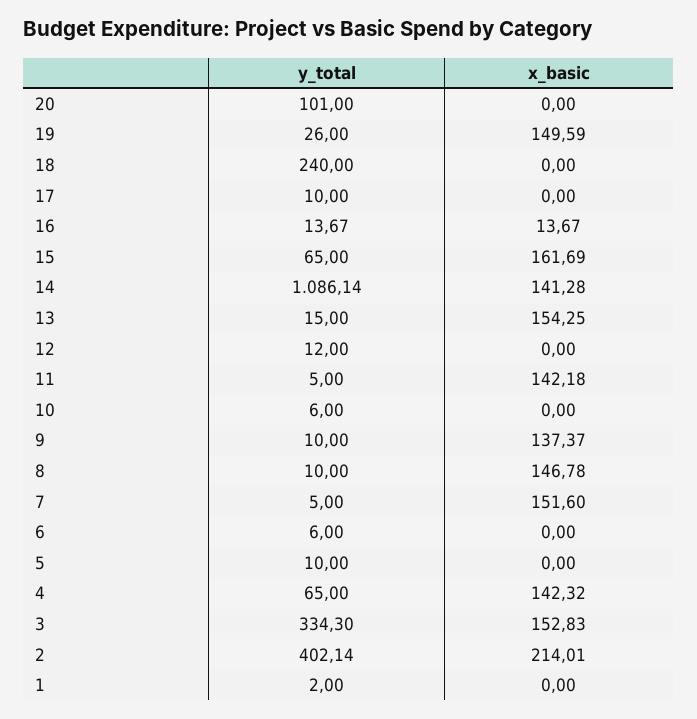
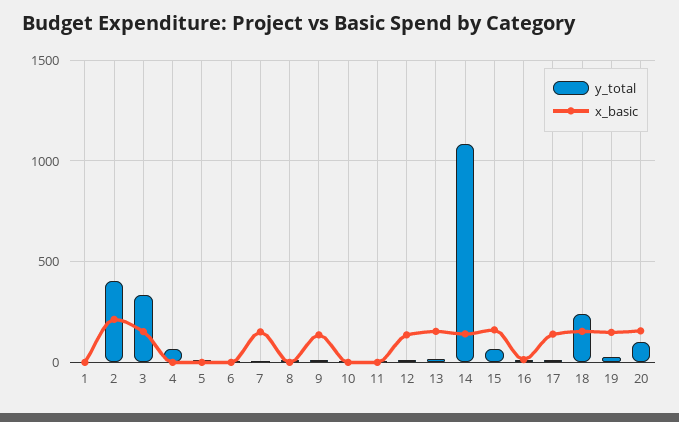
x_basic, 20: 0 -> 150
x_basic, 18: 0 -> 150
x_basic, 17: 0 -> 150
x_basic, 12: 0 -> 150
x_basic, 11: 142.18 -> 0
x_basic, 8: 146.78 -> 0
x_basic, 4: 142.32 -> 0

